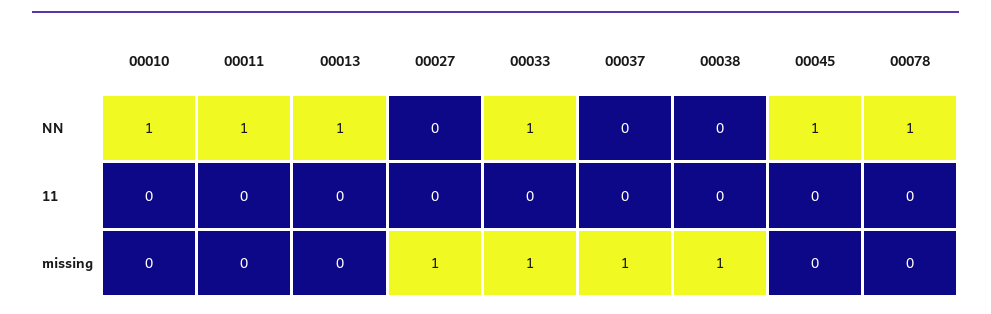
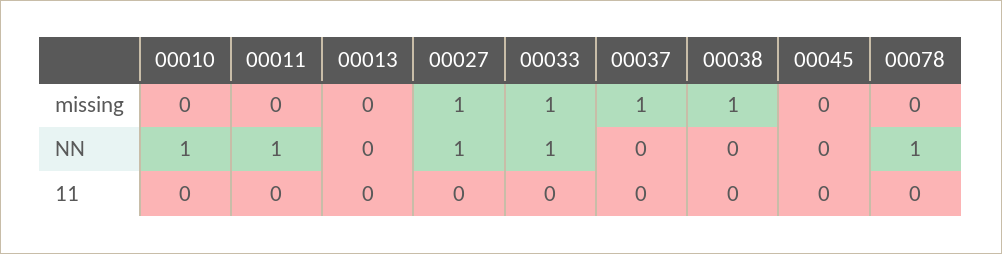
00013, NN: 1 -> 0
00027, NN: 0 -> 1
00045, NN: 1 -> 0

